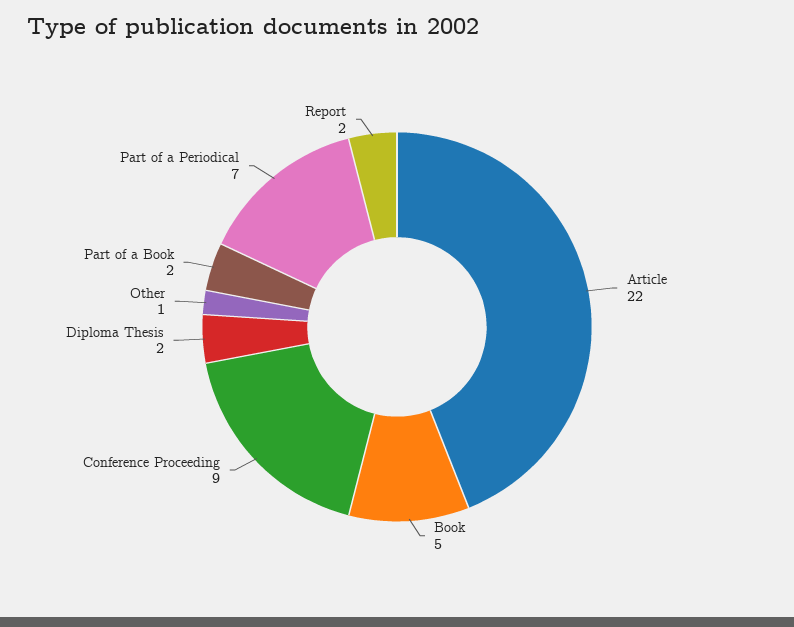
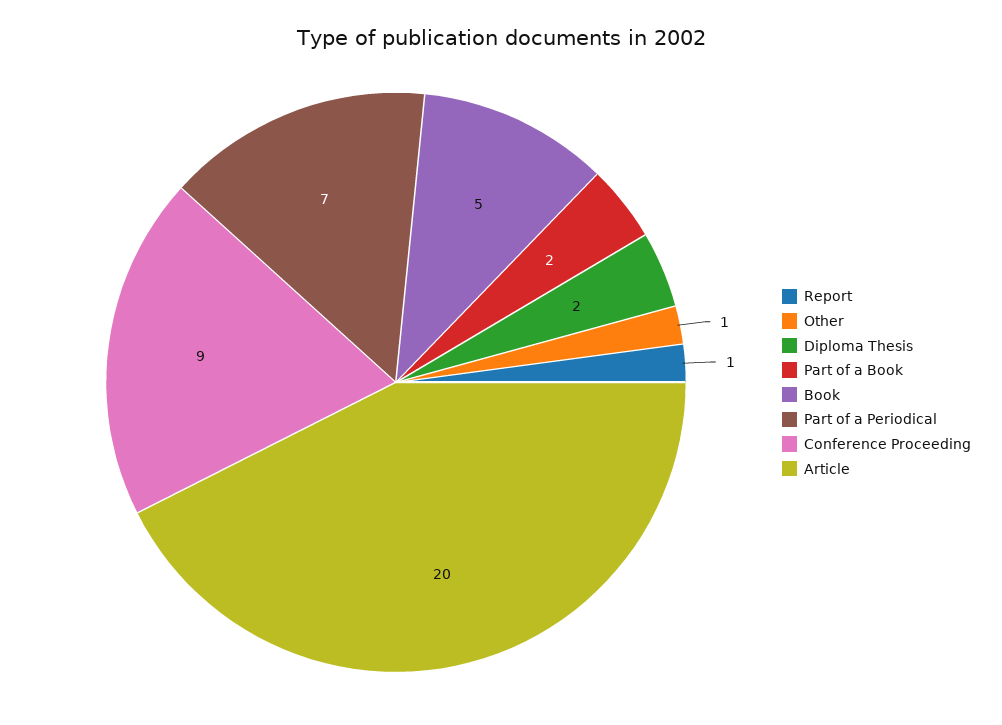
Article: 22 -> 20
Report: 2 -> 1

